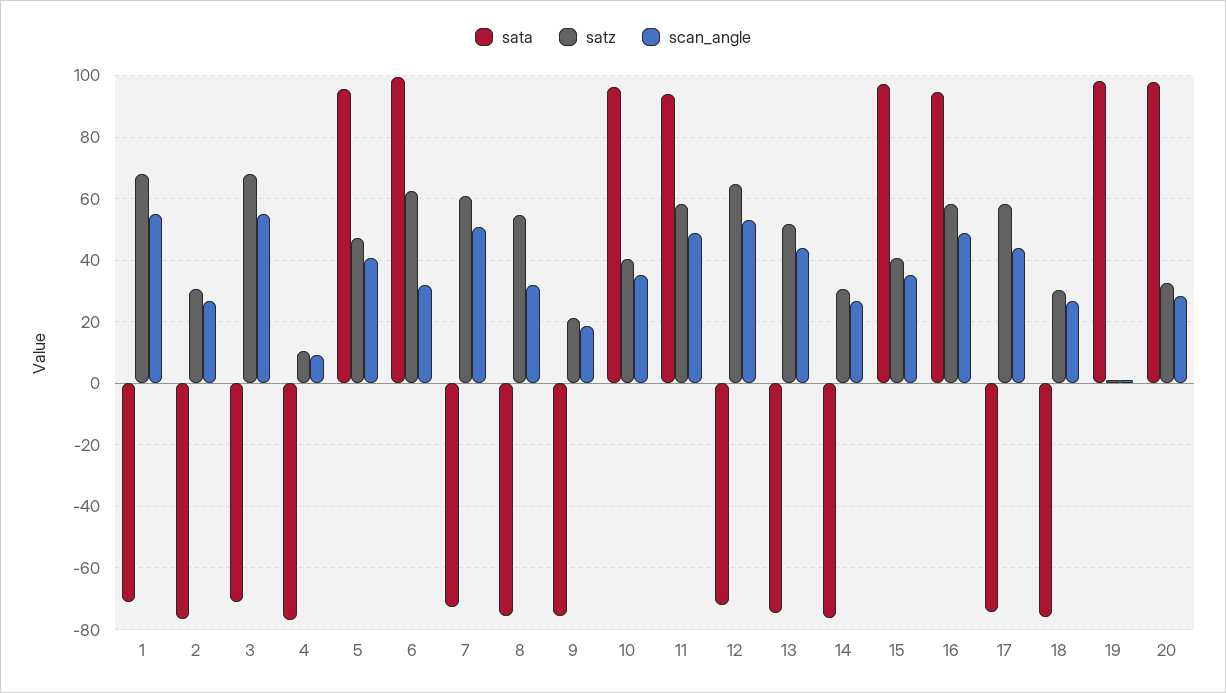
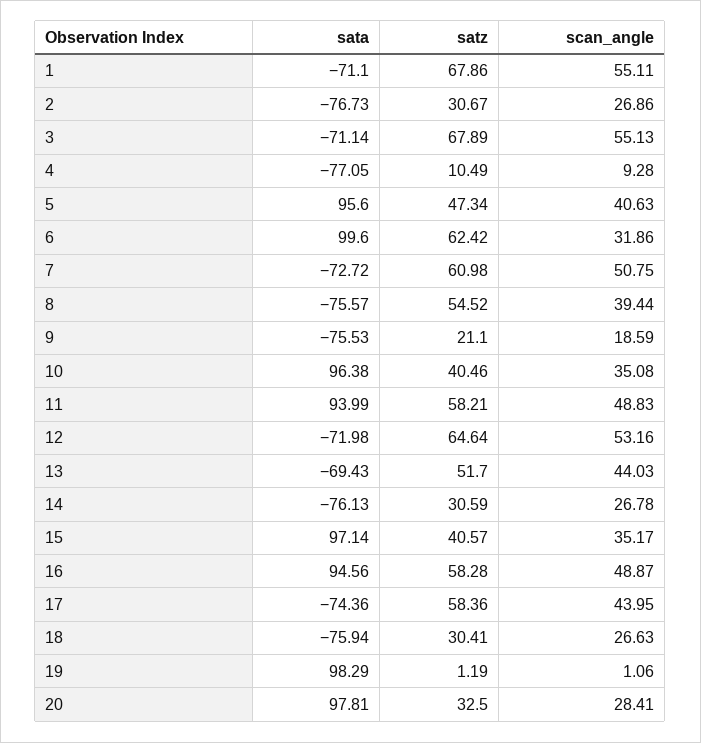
scan_angle, 8: 32 -> 39.44
sata, 13: -74 -> -69.43

